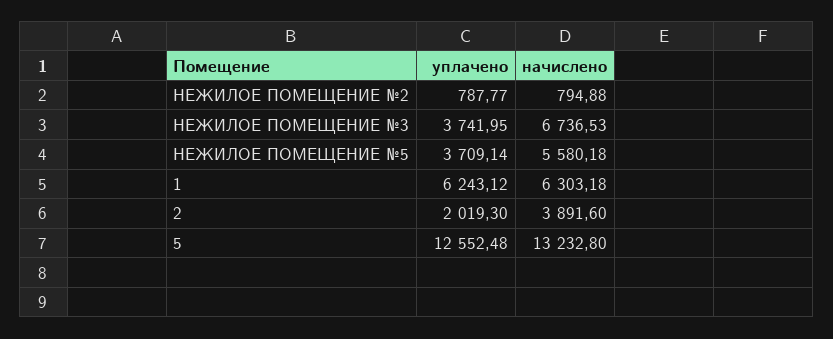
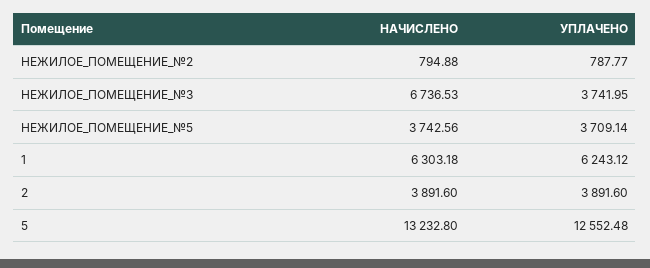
начислено, НЕЖИЛОЕ ПОМЕЩЕНИЕ №5: 5580.18 -> 3742.56
уплачено, 2: 2019.3 -> 3891.6

